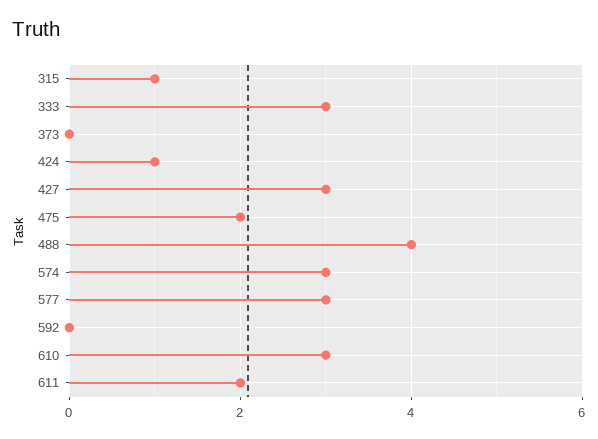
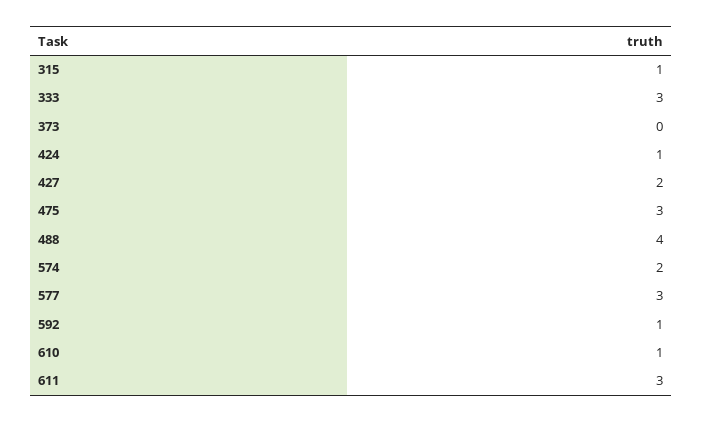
427: 3 -> 2
475: 2 -> 3
574: 3 -> 2
592: 0 -> 1
610: 3 -> 1
611: 2 -> 3

